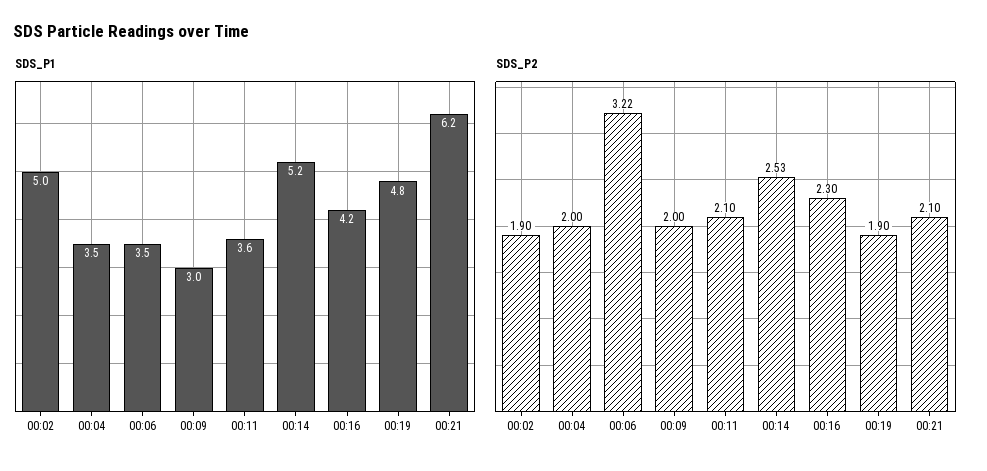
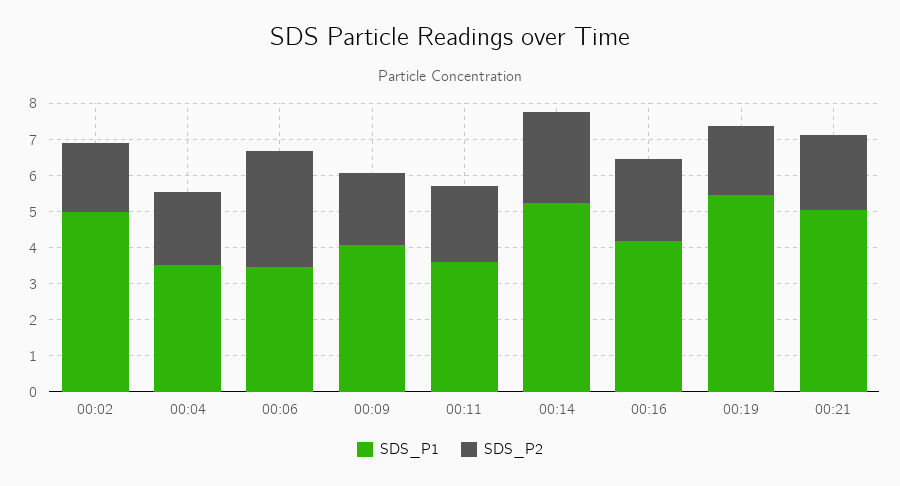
SDS_P1, 00:09: 3 -> 4
SDS_P1, 00:19: 4.8 -> 5.5
SDS_P1, 00:21: 6.2 -> 5

